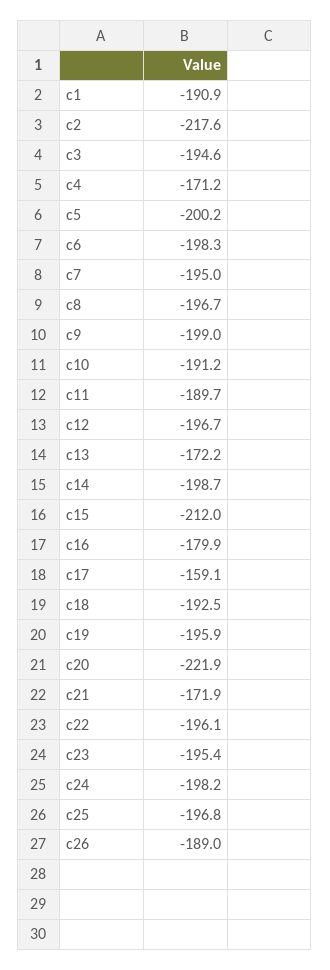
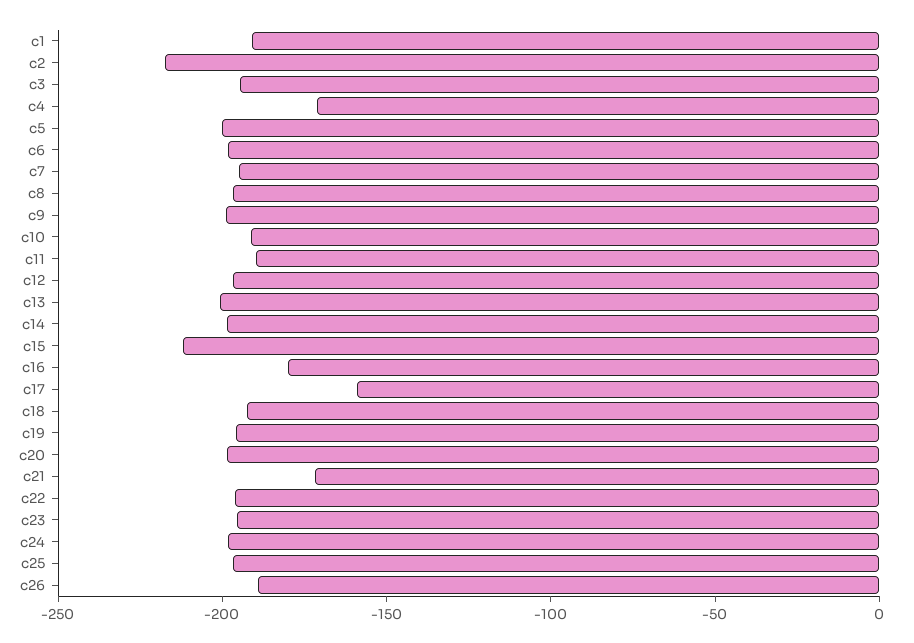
c13: -172.2 -> -200
c20: -221.9 -> -200

